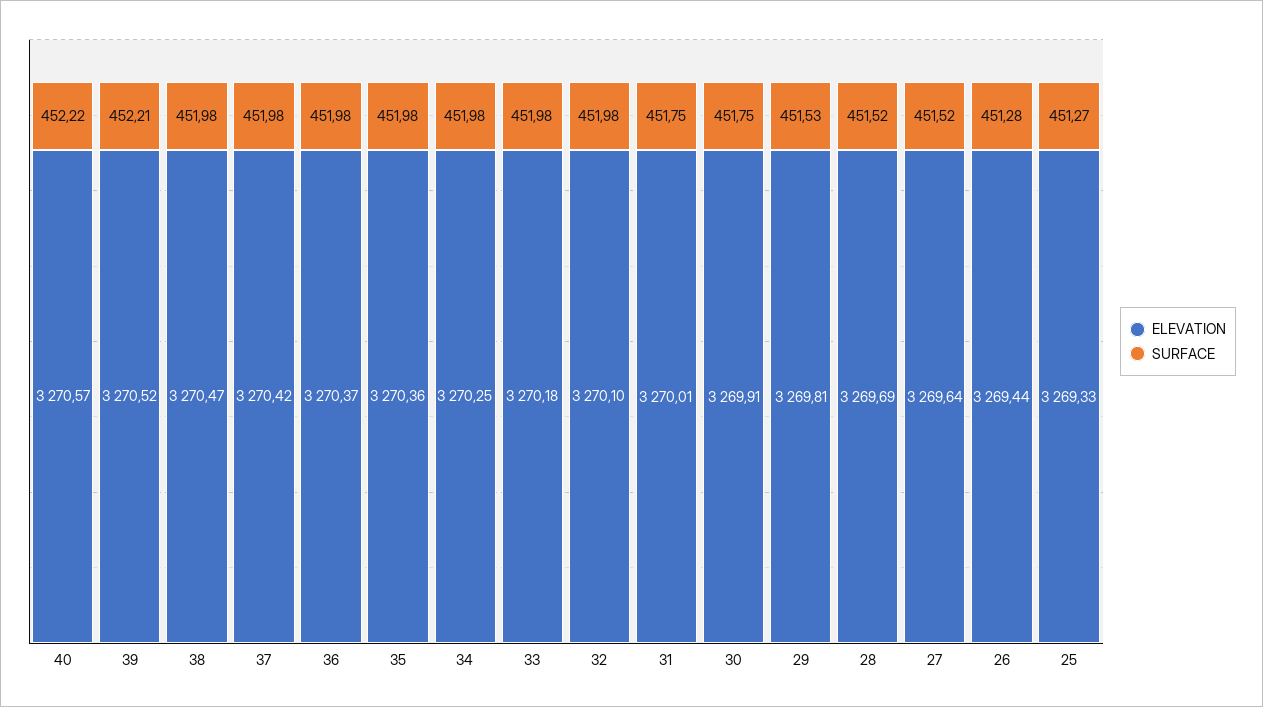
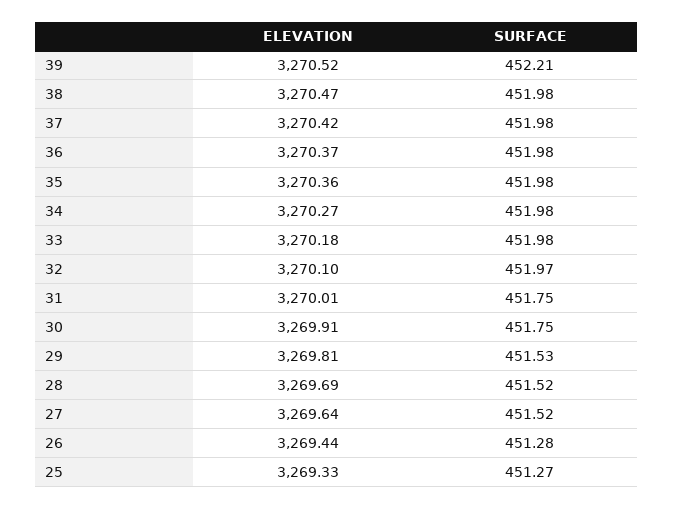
ELEVATION, 40: 3270.57 -> none
SURFACE, 40: 452.22 -> none
ELEVATION, 34: 3270.25 -> 3270.27
SURFACE, 32: 451.98 -> 451.97

